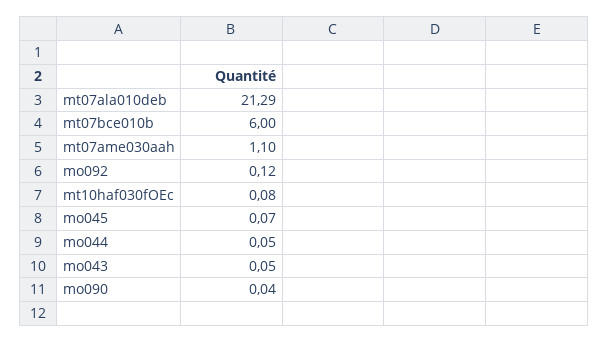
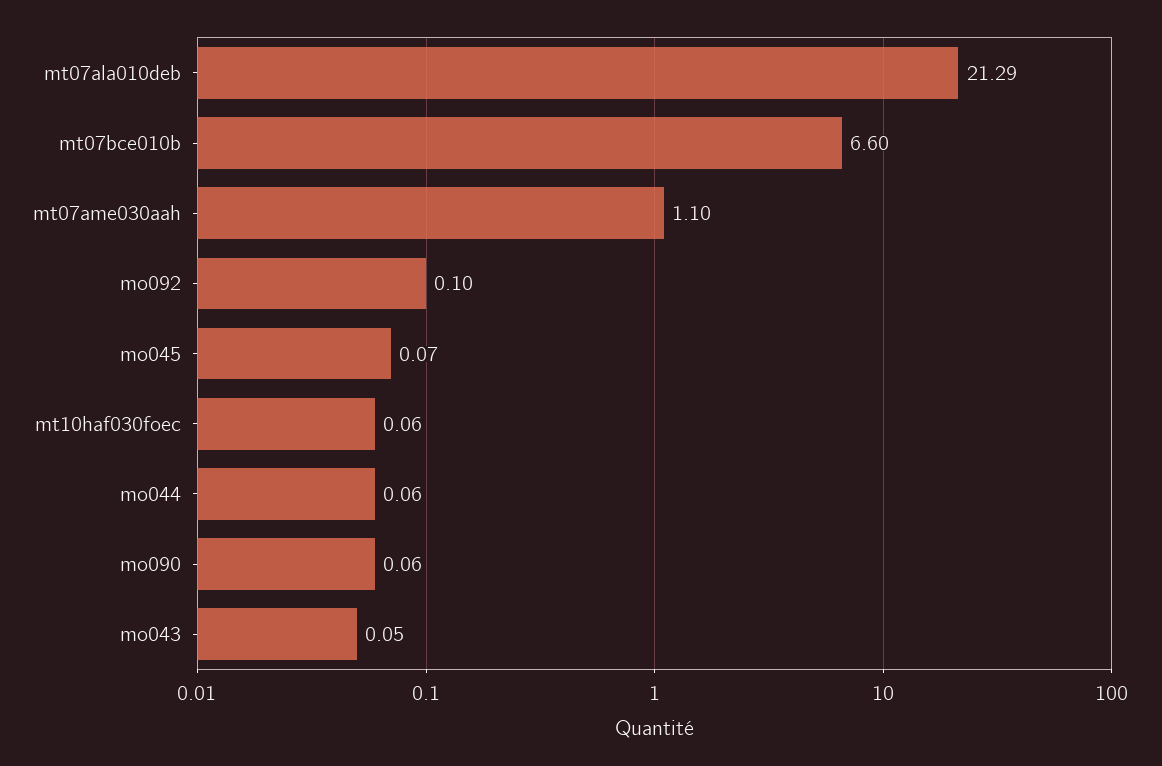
mt07bce010b: 6 -> 6.6
mo092: 0.12 -> 0.1
mt10haf030fOEc: 0.08 -> 0.06
mo044: 0.05 -> 0.06
mo090: 0.04 -> 0.06

